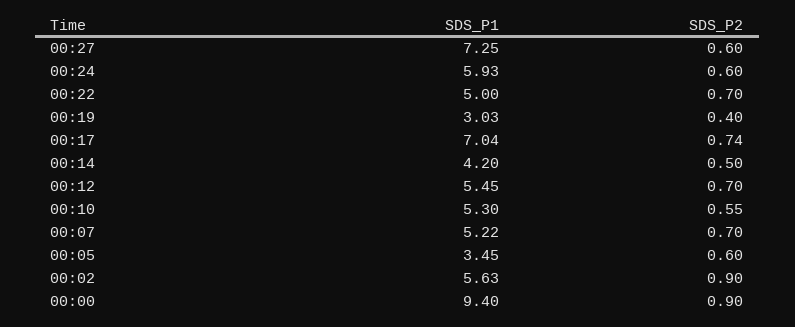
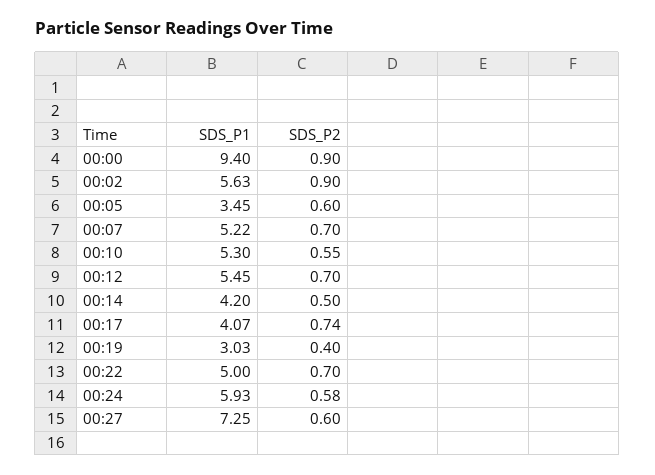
SDS_P2, 00:24: 0.6 -> 0.58
SDS_P1, 00:17: 7.04 -> 4.07

